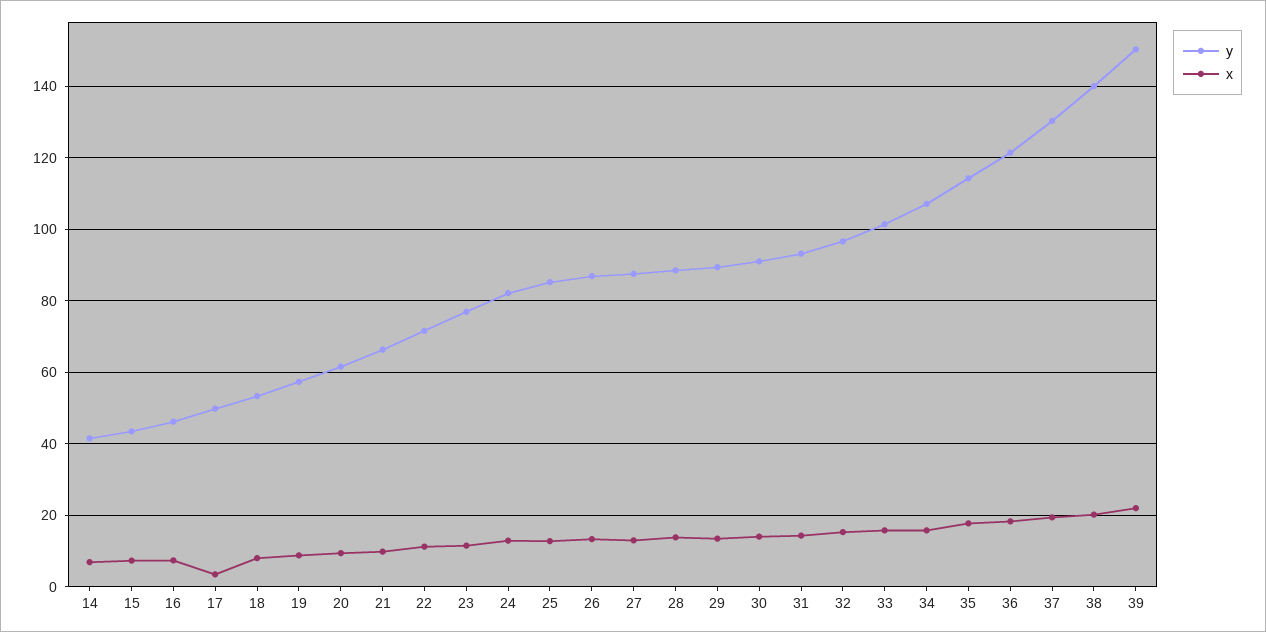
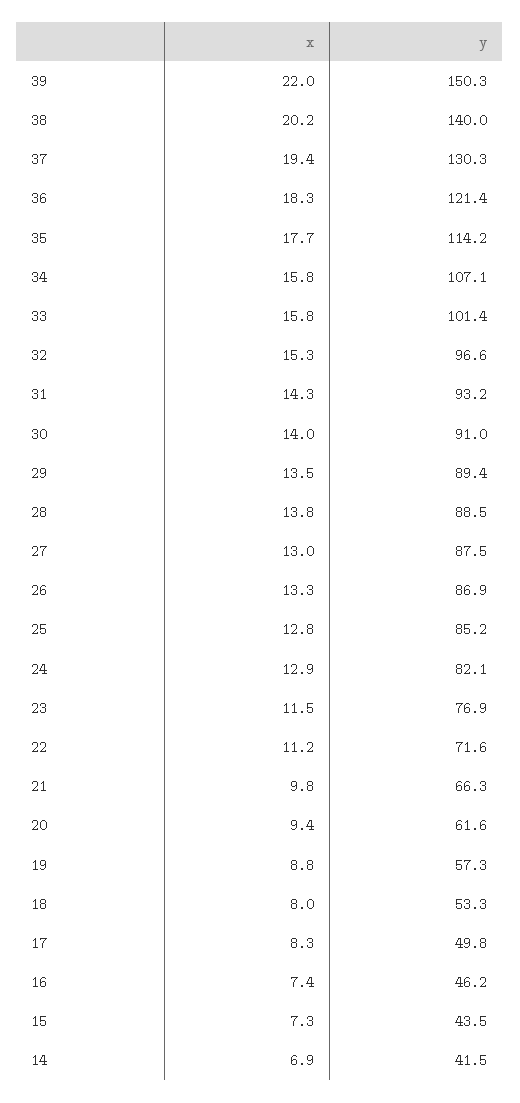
x, 17: 4 -> 8.3

